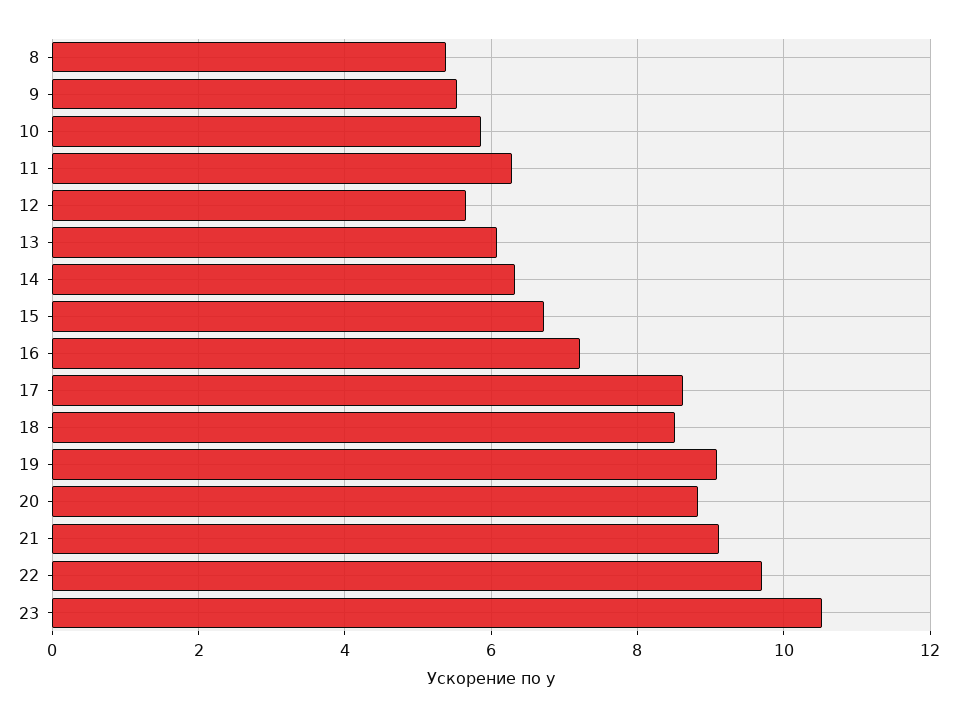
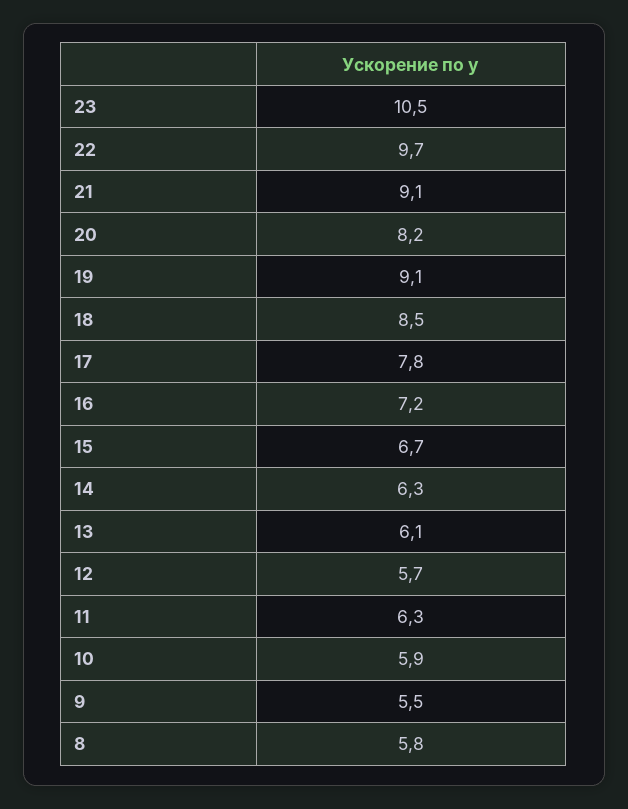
8: 5.4 -> 5.8
17: 8.6 -> 7.8
20: 8.8 -> 8.2

